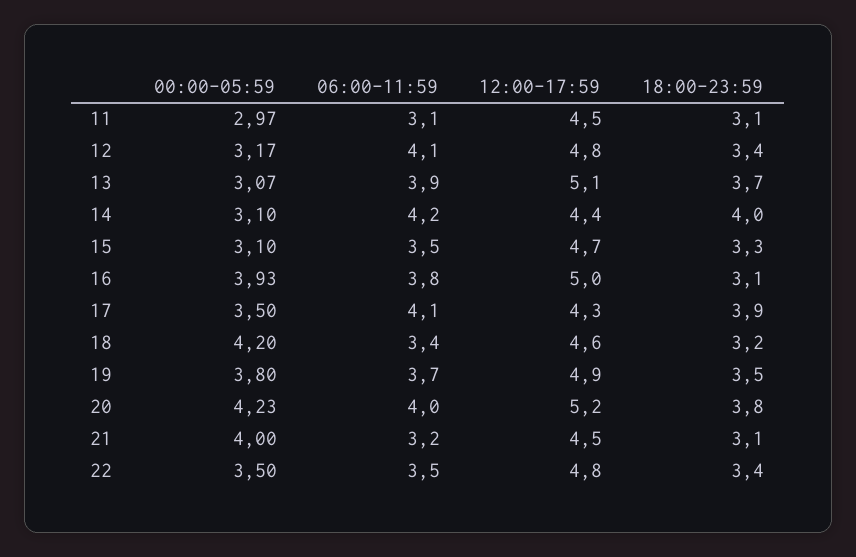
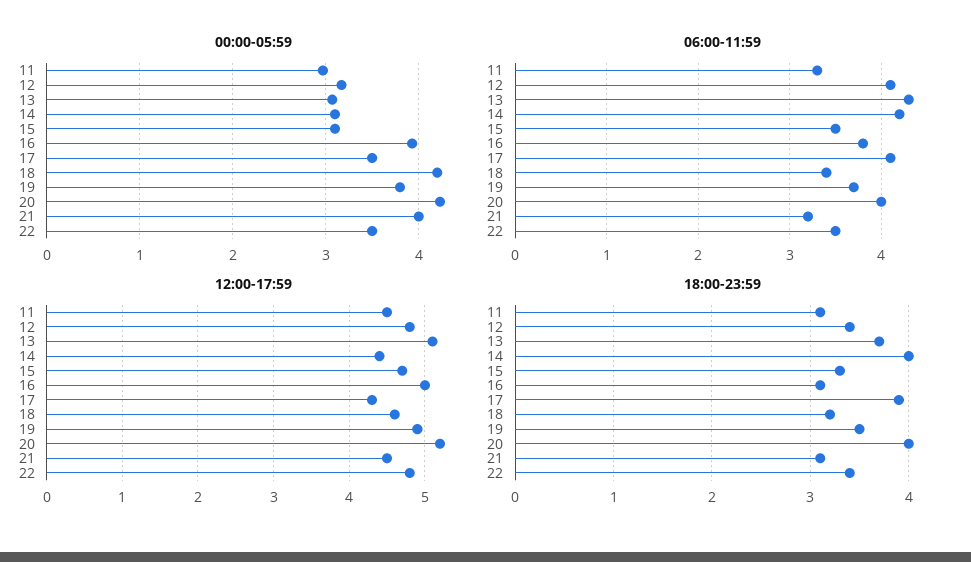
06:00-11:59, 11: 3.1 -> 3.3
06:00-11:59, 13: 3.9 -> 4.3
18:00-23:59, 20: 3.8 -> 4

